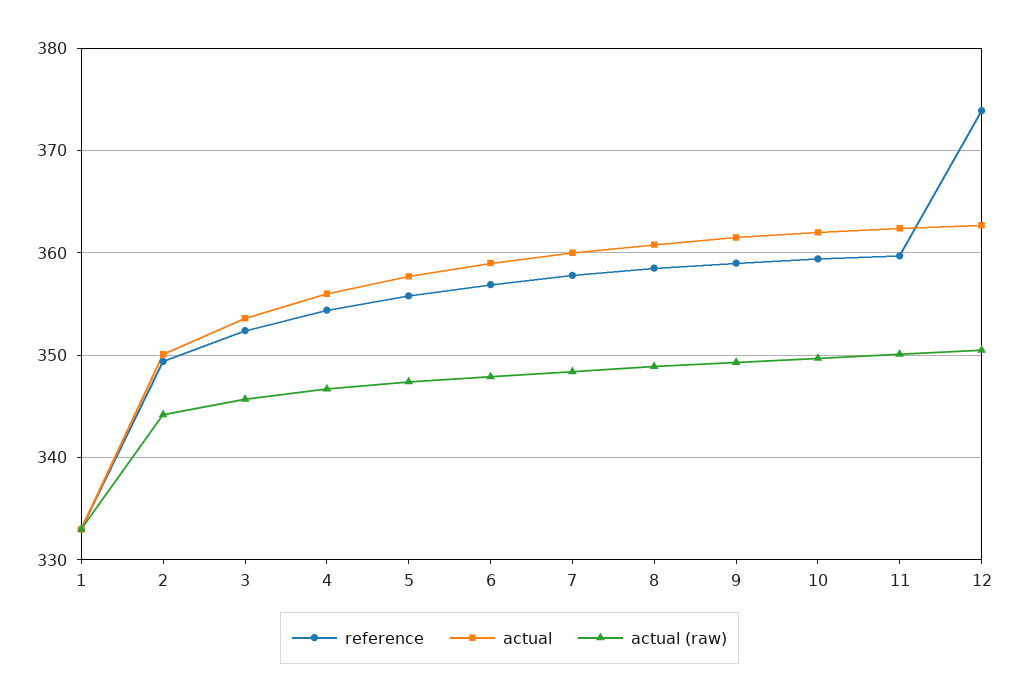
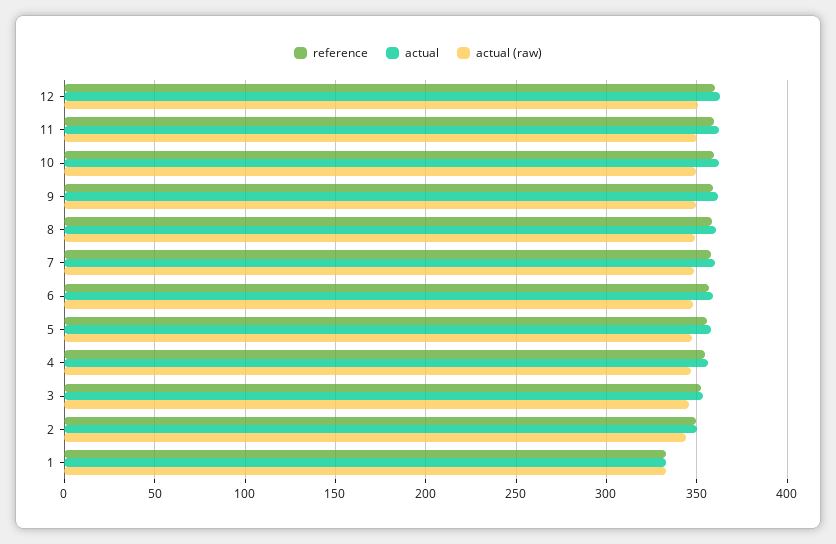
reference, 12: 374 -> 360

